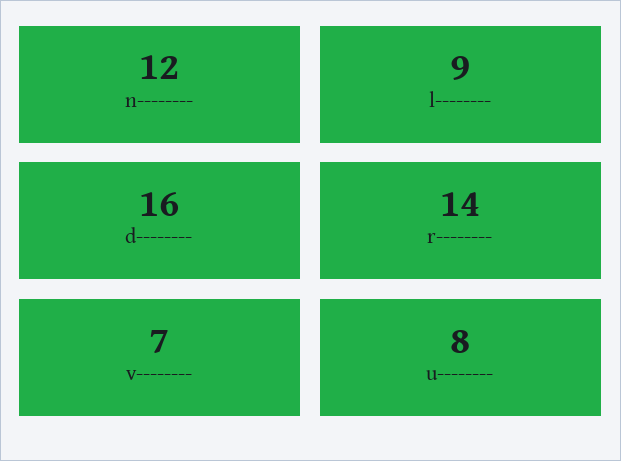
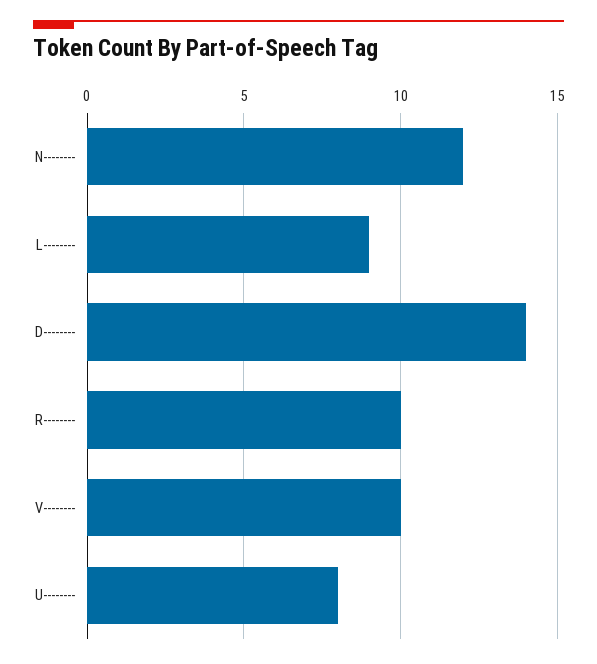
d--------: 16 -> 14
r--------: 14 -> 10
v--------: 7 -> 10

